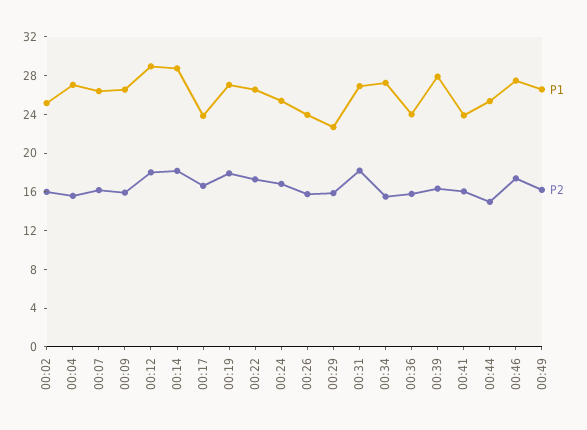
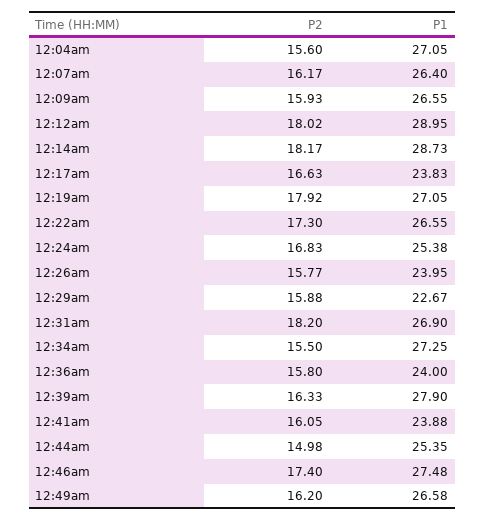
P1, 00:02: 25 -> none
P2, 00:02: 16 -> none

